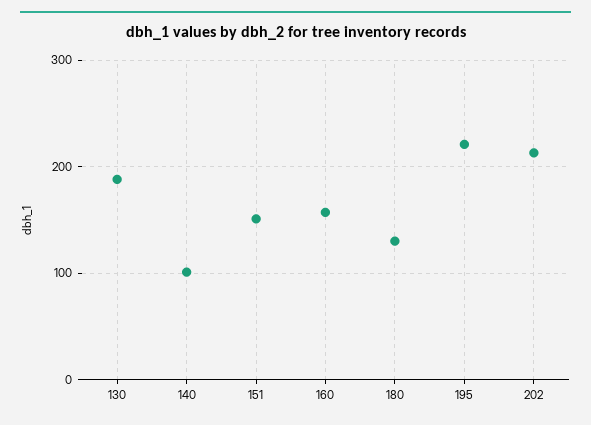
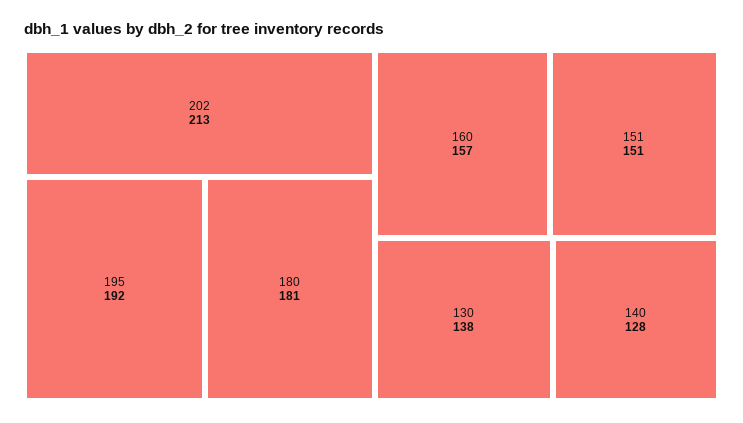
130: 190 -> 138
140: 100 -> 128
180: 130 -> 181
195: 220 -> 192

